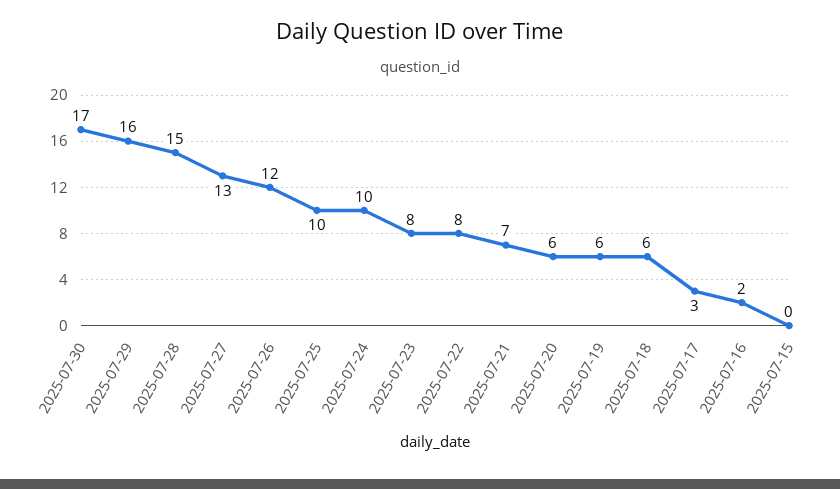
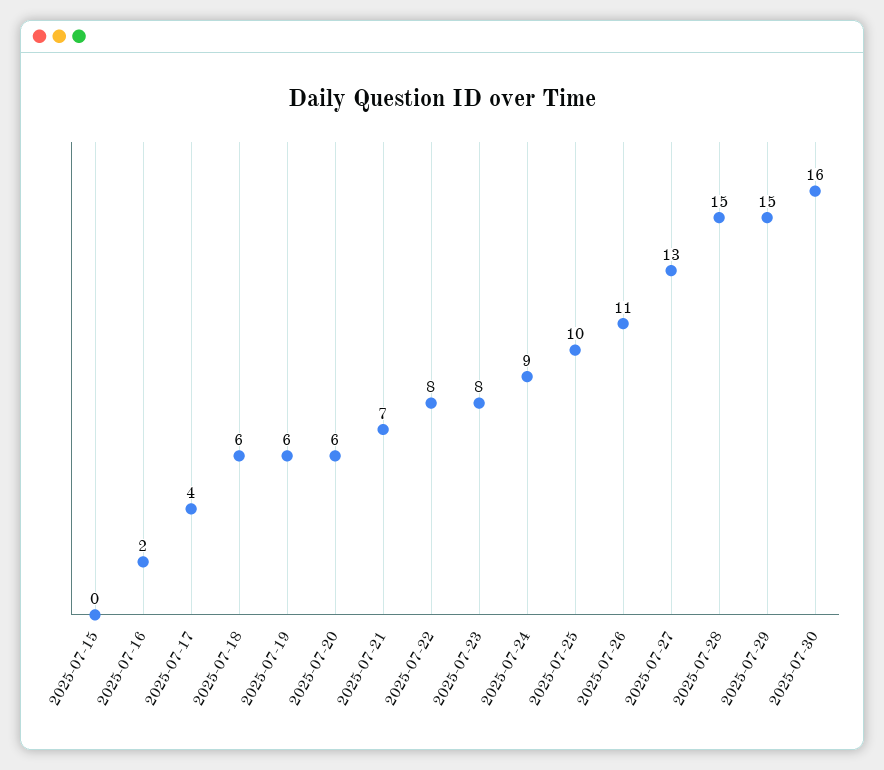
2025-07-30: 17 -> 16
2025-07-29: 16 -> 15
2025-07-26: 12 -> 11
2025-07-24: 10 -> 9
2025-07-17: 3 -> 4

